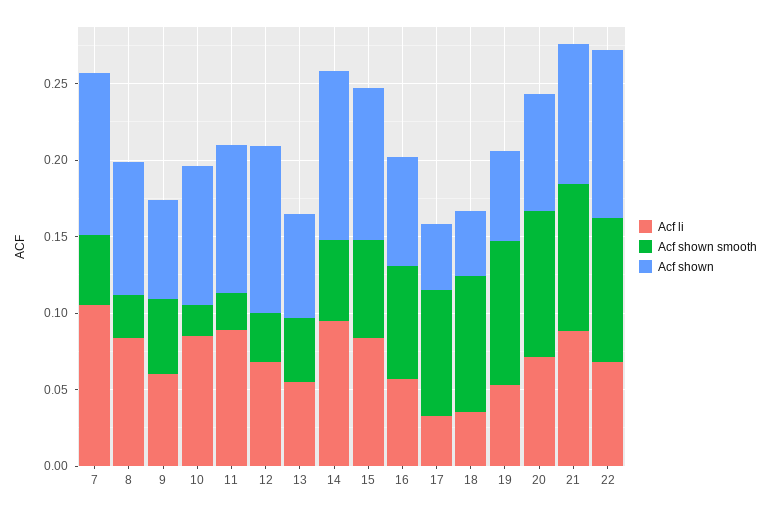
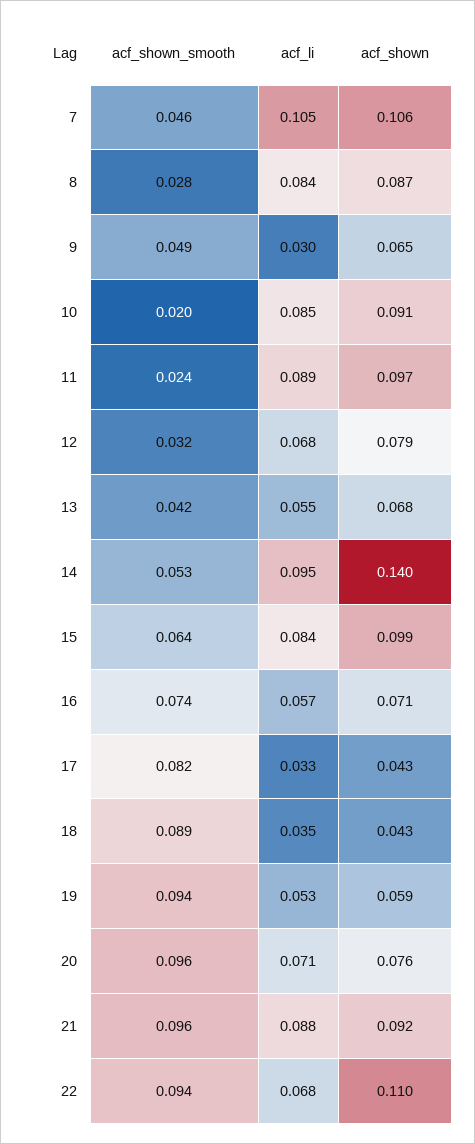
Acf li, 9: 0.06 -> 0.03
Acf shown, 12: 0.11 -> 0.079
Acf shown, 14: 0.11 -> 0.14

